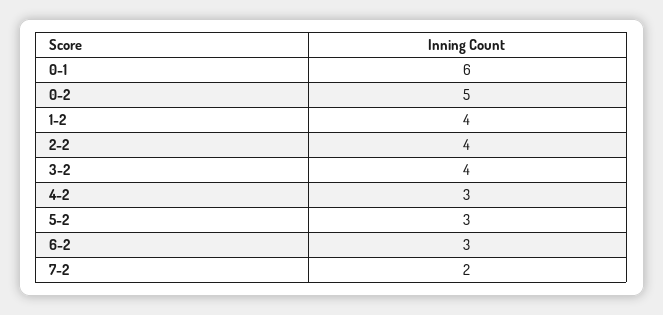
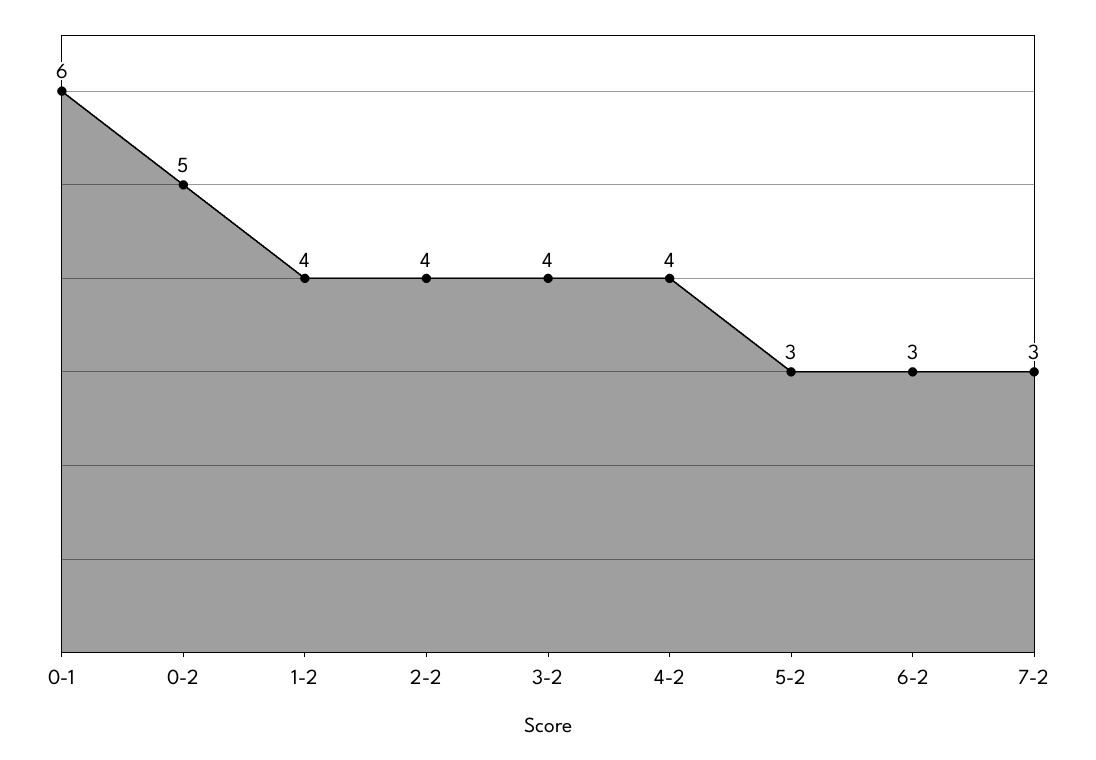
4-2: 3 -> 4
7-2: 2 -> 3

